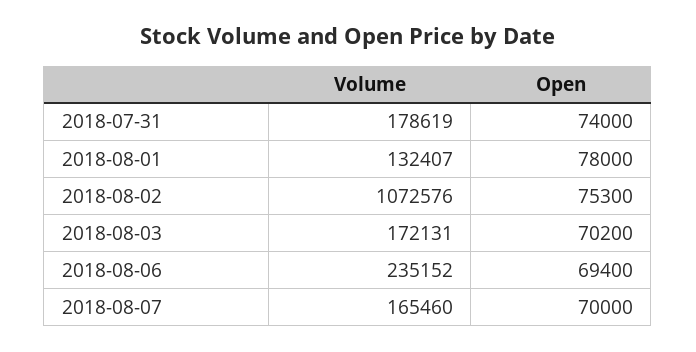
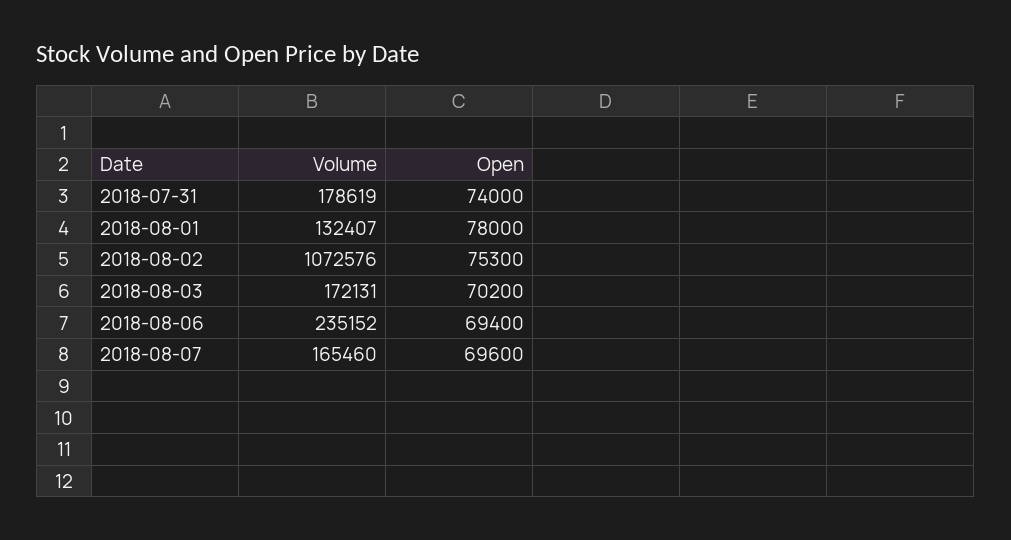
Open, 2018-08-07: 70000 -> 69600

